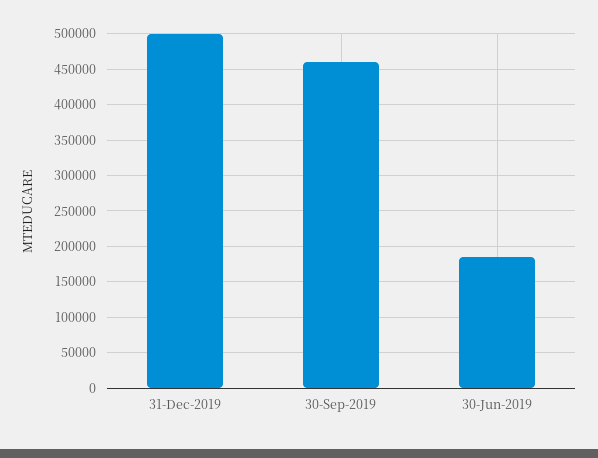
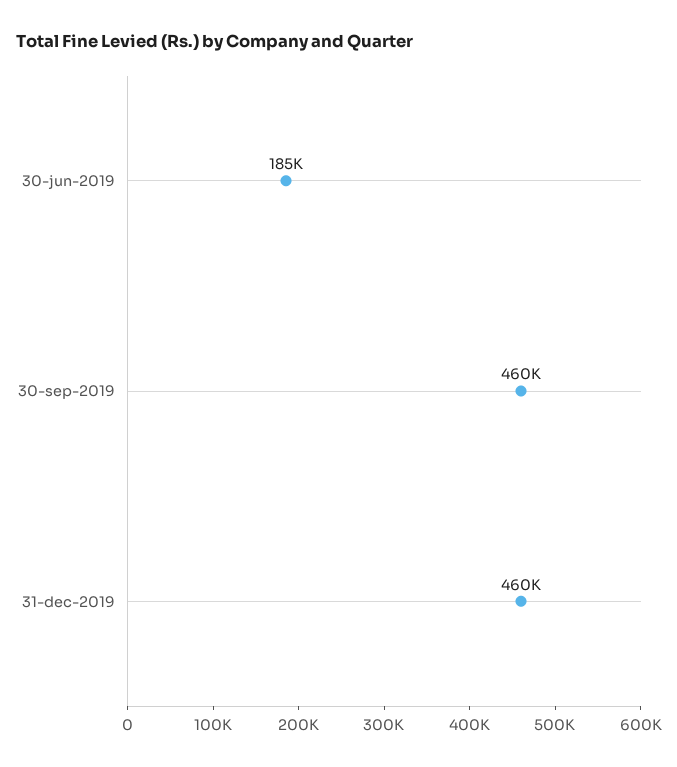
31-Dec-2019: 500000 -> 460000

